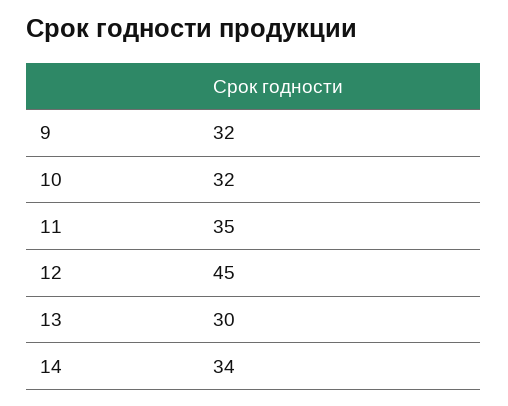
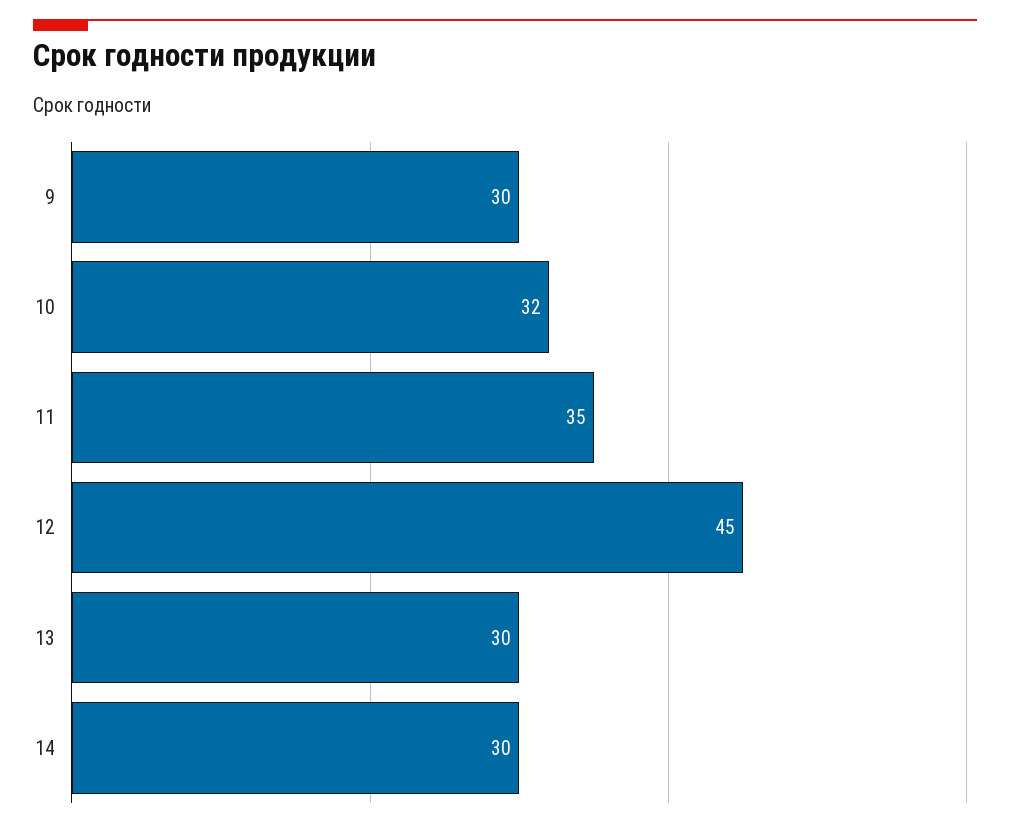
9: 32 -> 30
14: 34 -> 30

